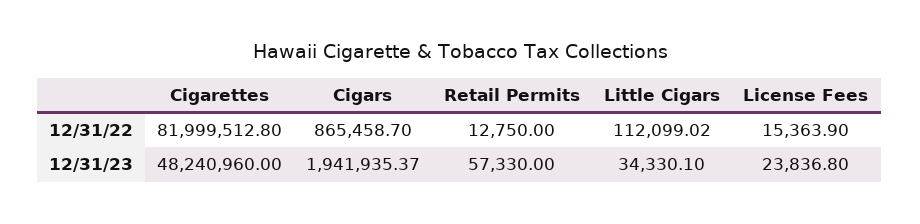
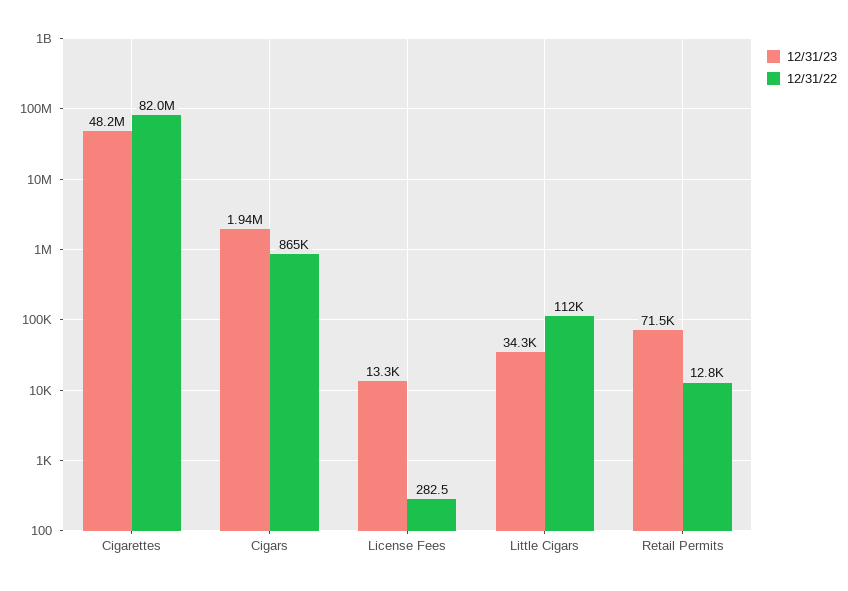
12/31/22, License Fees: 15363.9 -> 282.5
12/31/23, Retail Permits: 57330 -> 71500
12/31/23, License Fees: 23836.8 -> 13300

